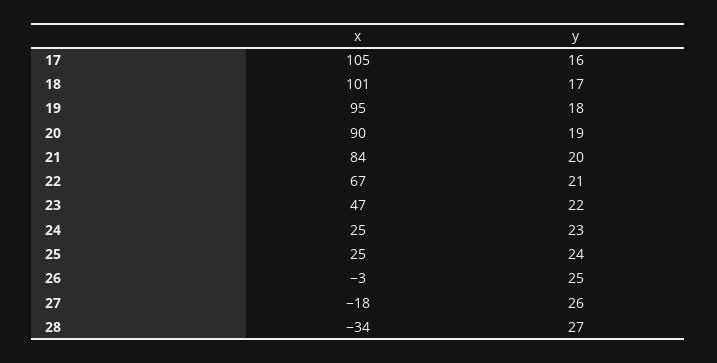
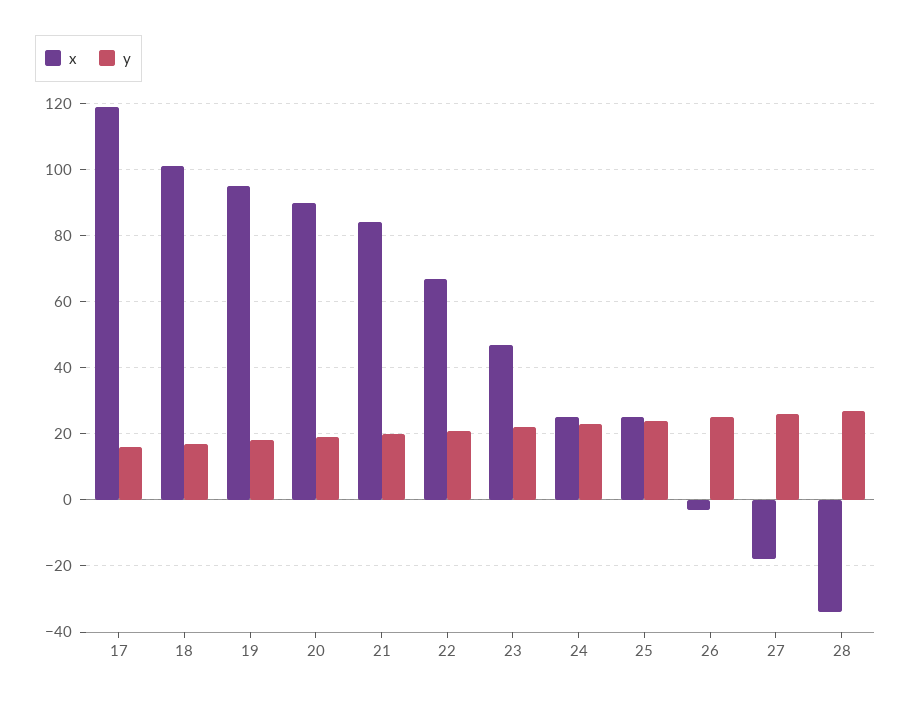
x, 17: 105 -> 120

